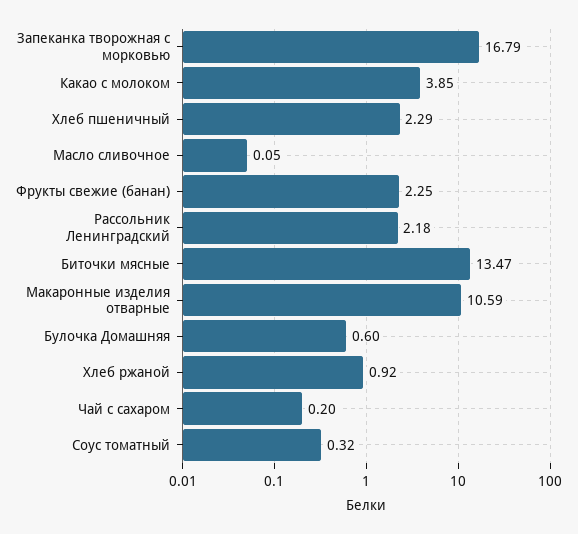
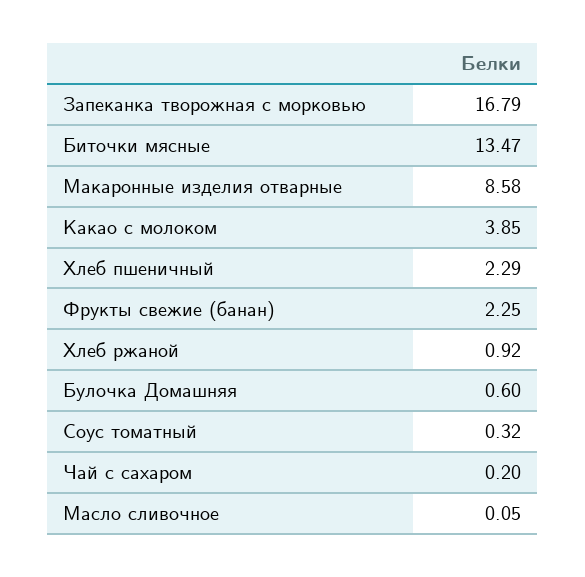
Рассольник Ленинградский: 2.18 -> none
Макаронные изделия отварные: 10.59 -> 8.58

